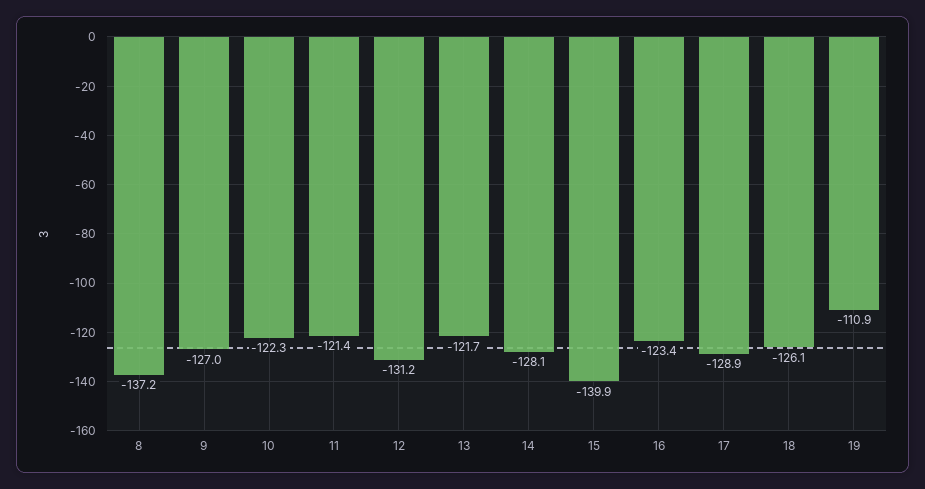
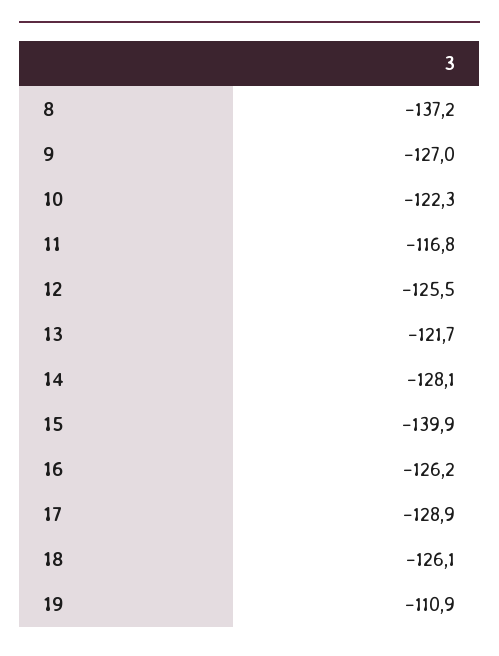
11: -121.4 -> -116.8
12: -131.2 -> -125.5
16: -123.4 -> -126.2

